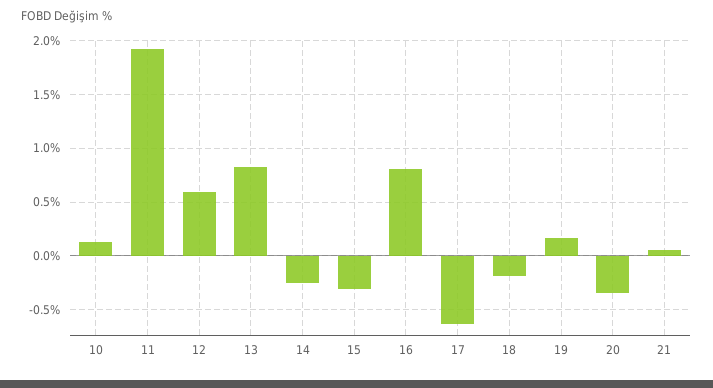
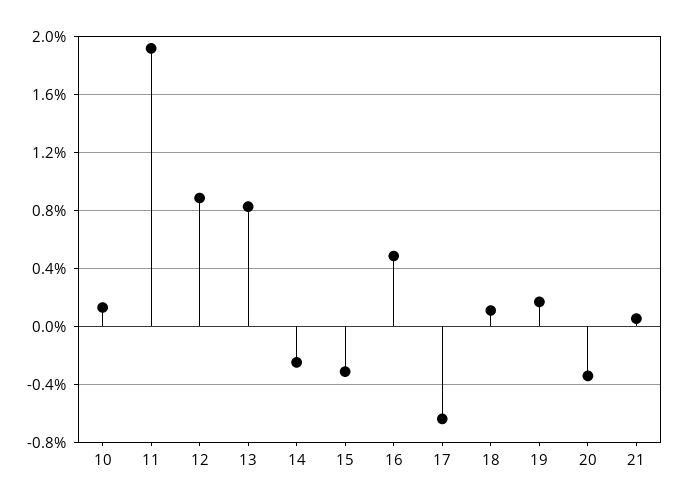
12: 0.6 -> 0.9
16: 0.8 -> 0.5
18: -0.2 -> 0.1

